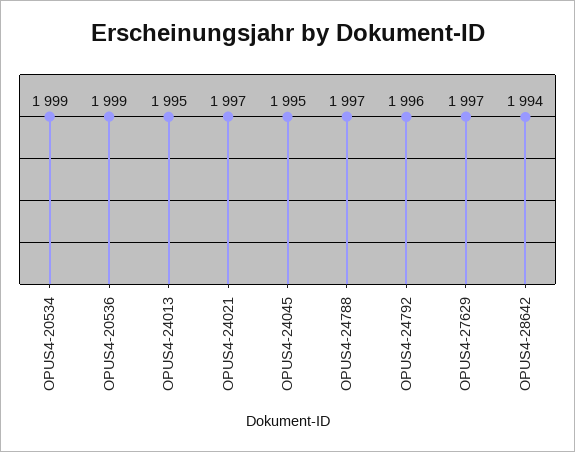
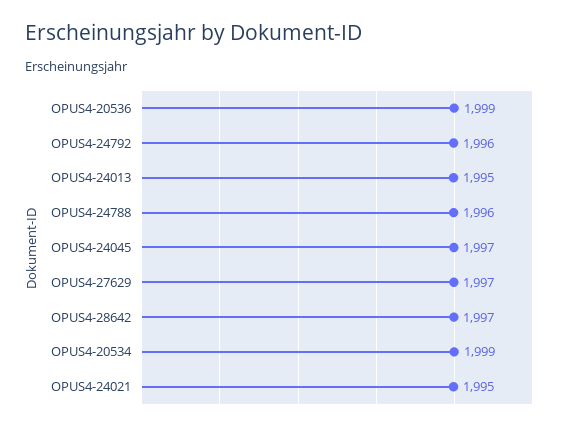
OPUS4-24021: 1997 -> 1995
OPUS4-24045: 1995 -> 1997
OPUS4-24788: 1997 -> 1996
OPUS4-28642: 1994 -> 1997

